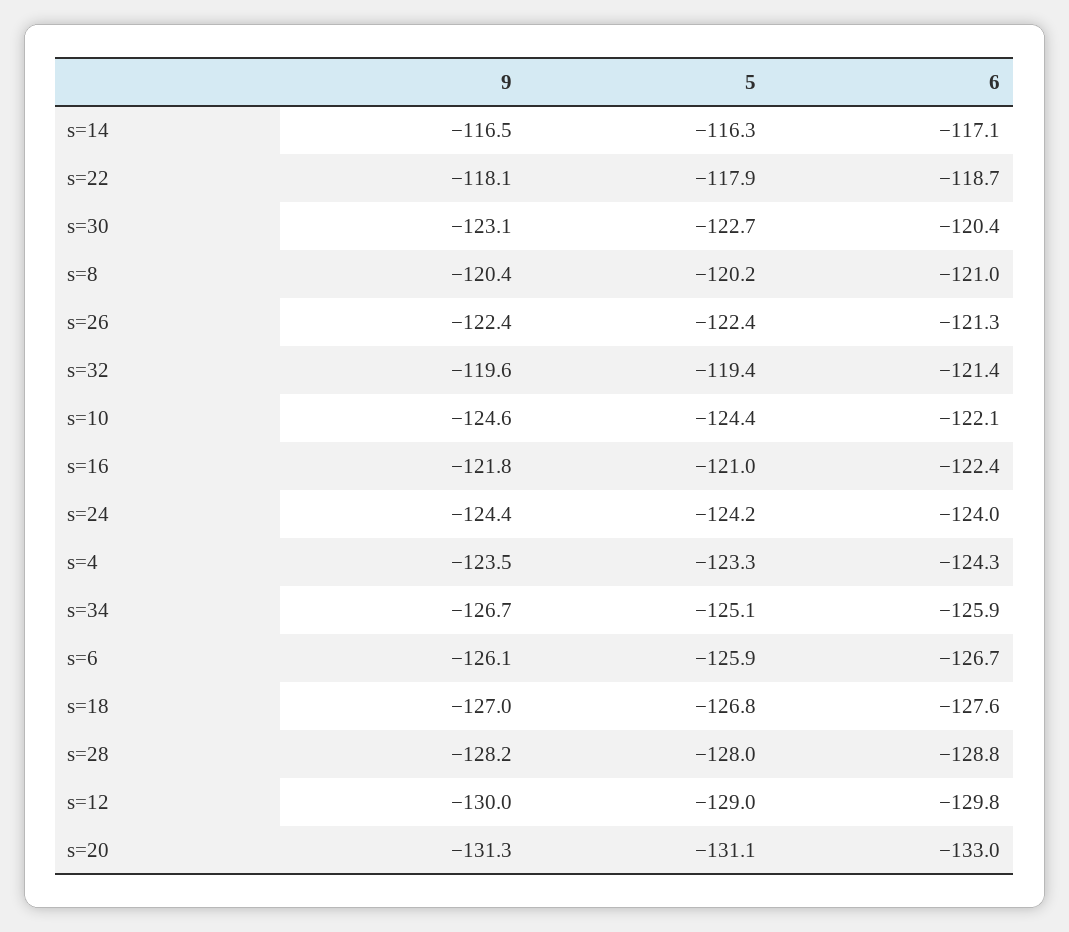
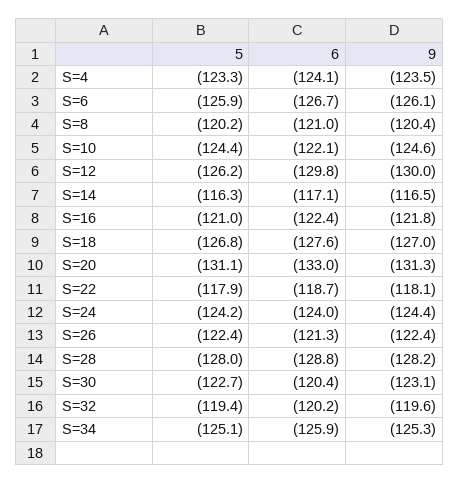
6, s=32: -121.4 -> -120.2
6, s=4: -124.3 -> -124.1
9, s=34: -126.7 -> -125.3
5, s=12: -129 -> -126.2

